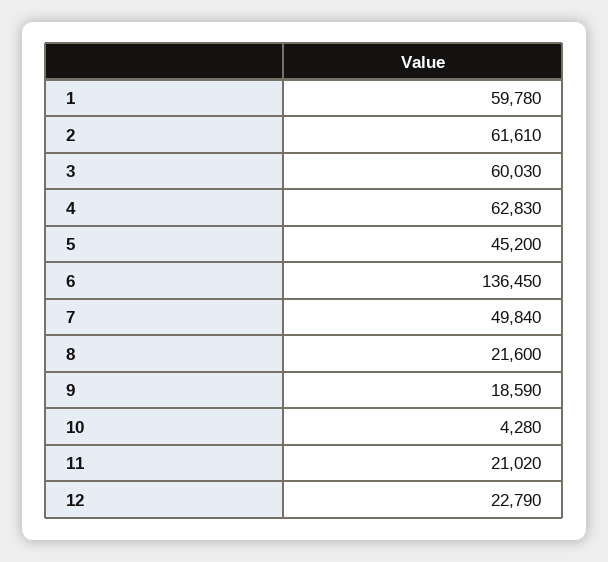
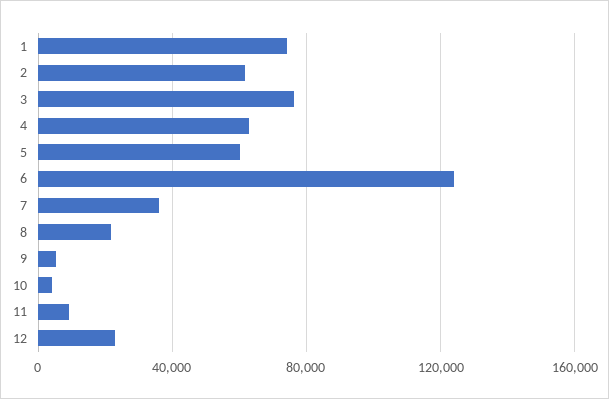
1: 59780 -> 75000
3: 60030 -> 75000
5: 45200 -> 60000
6: 136450 -> 125000
7: 49840 -> 35000
9: 18590 -> 5000
11: 21020 -> 10000

